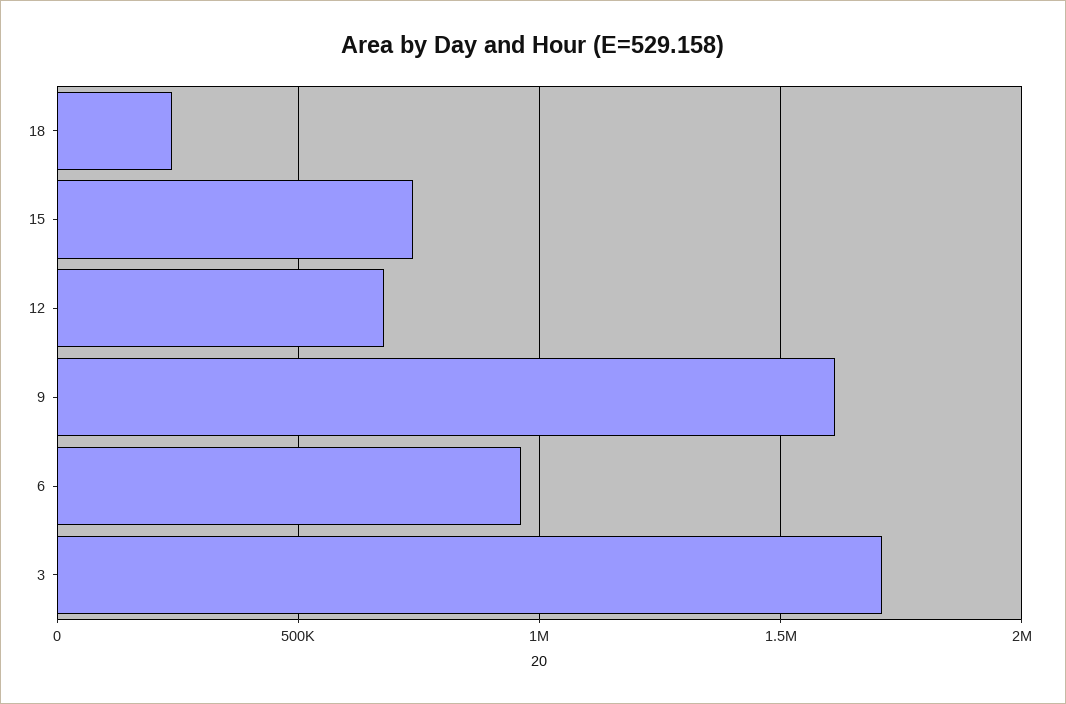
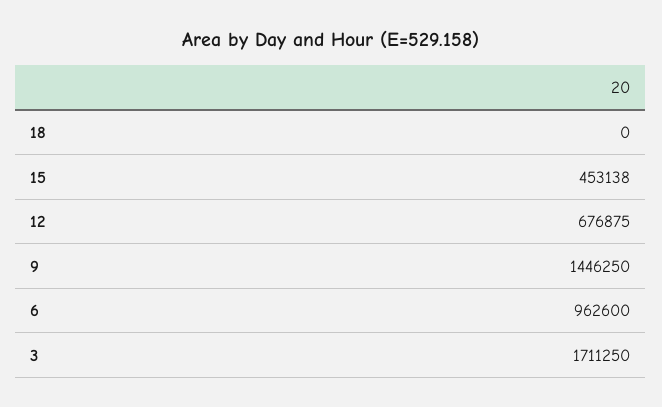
18: 250000 -> 0
15: 750000 -> 453138
9: 1600000 -> 1446250

